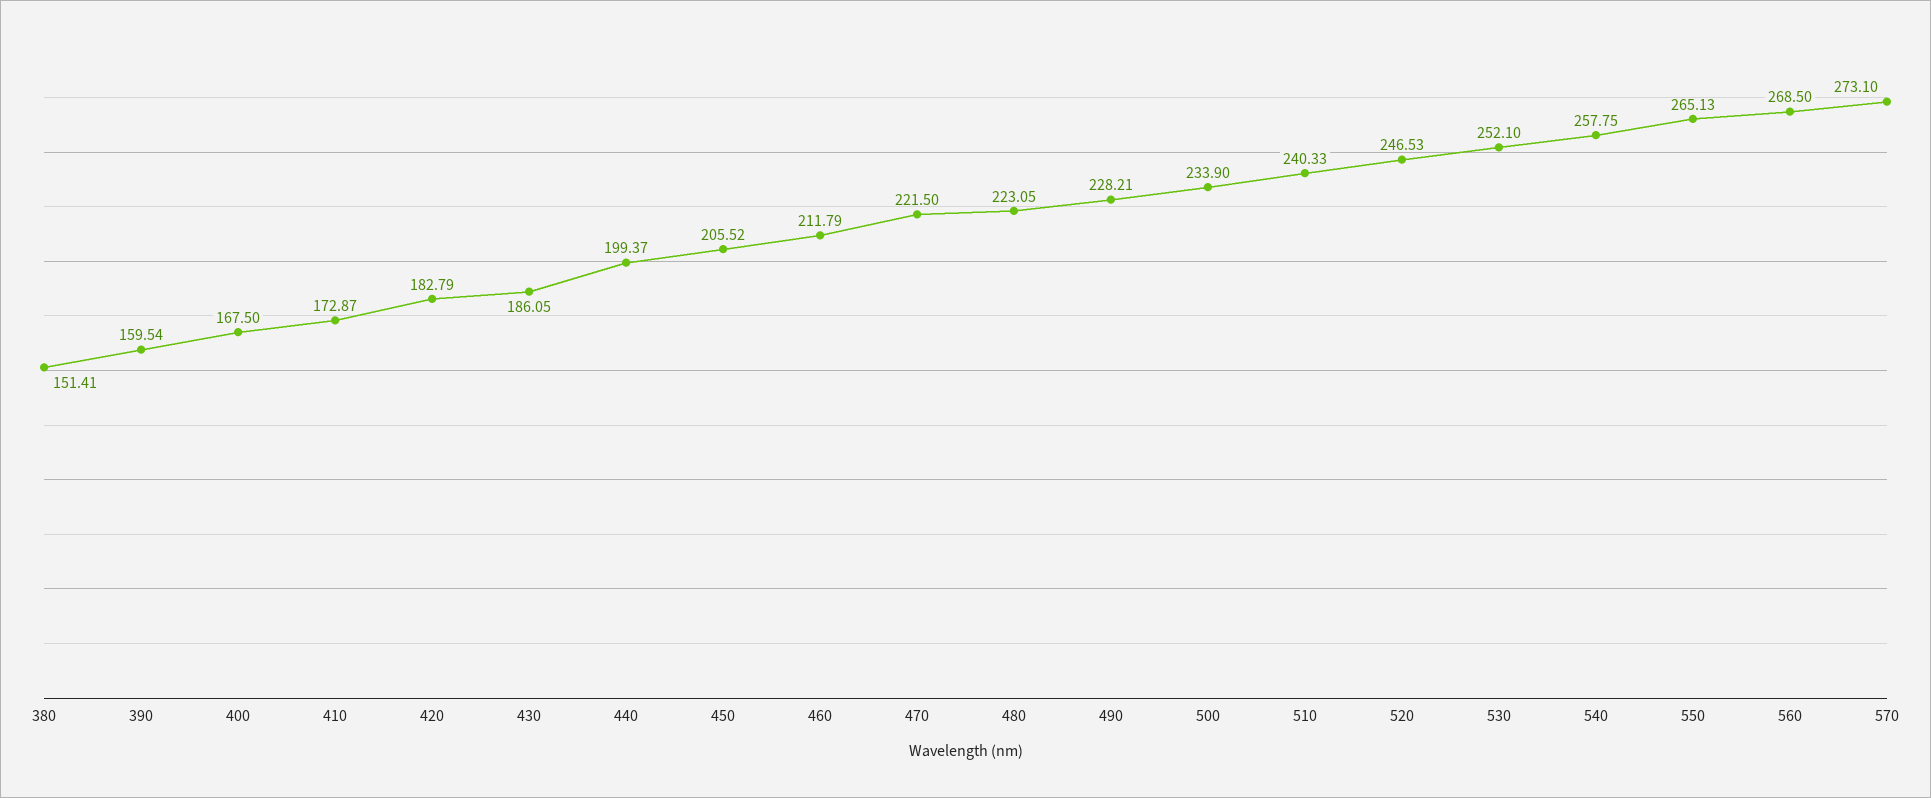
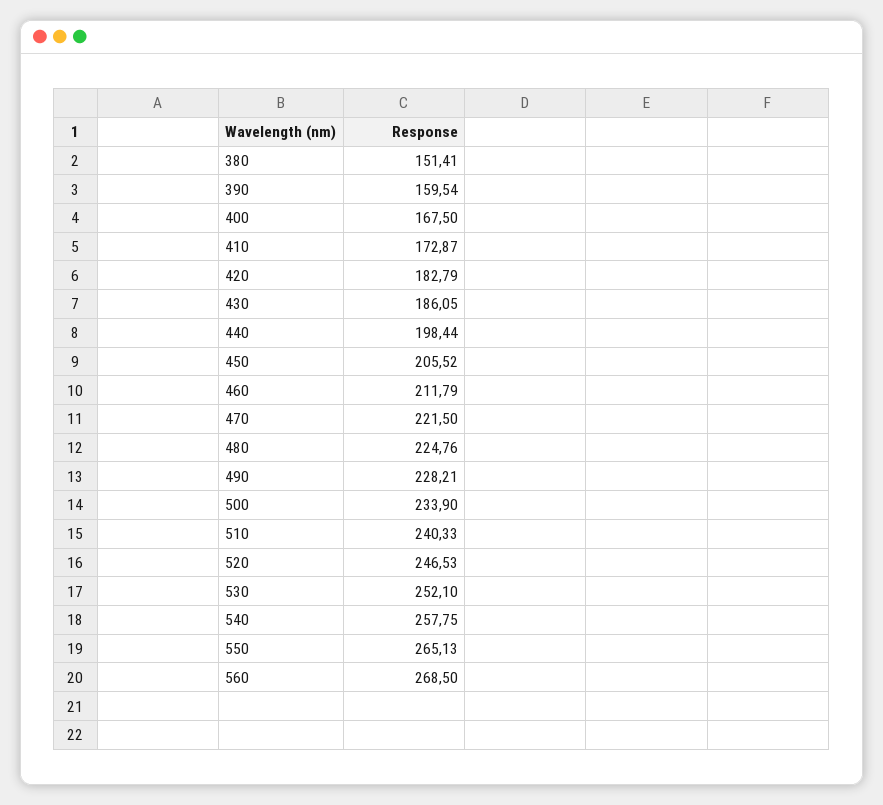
440: 199.37 -> 198.44
480: 223.05 -> 224.76
570: 273.1 -> none

